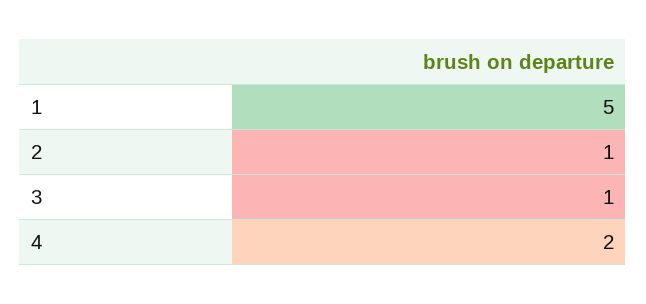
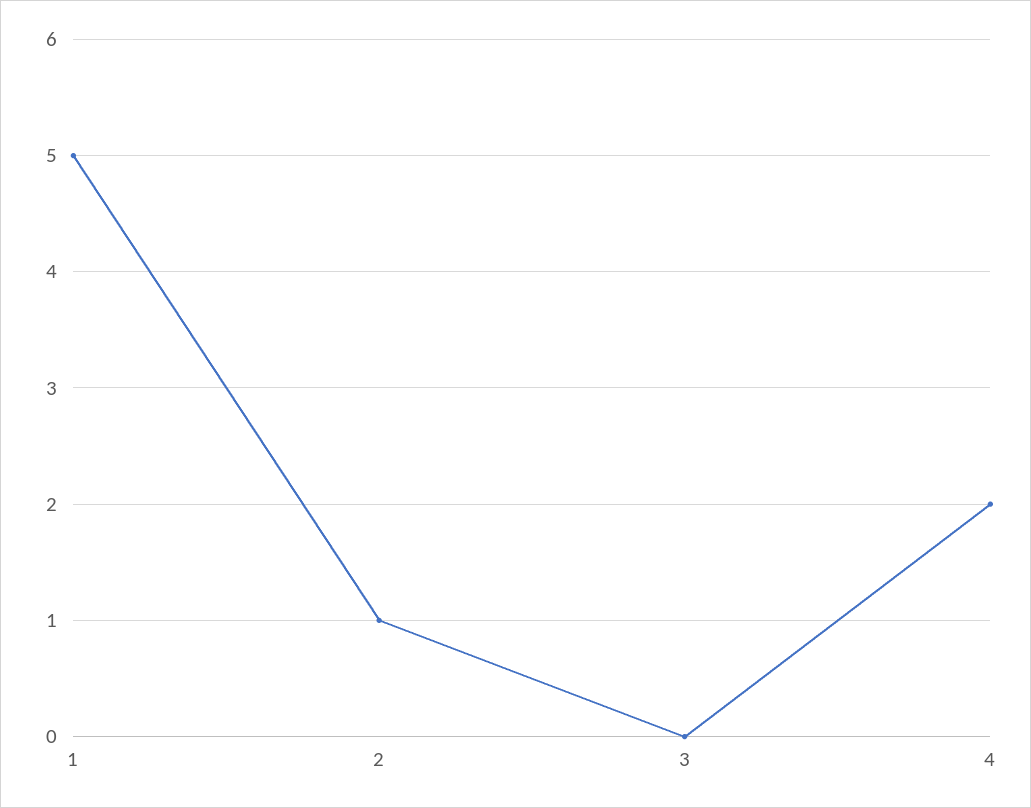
3: 1 -> 0

